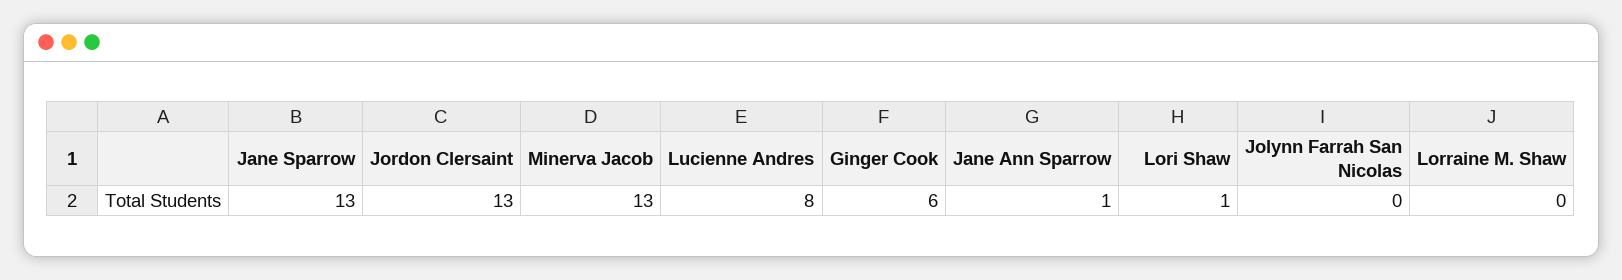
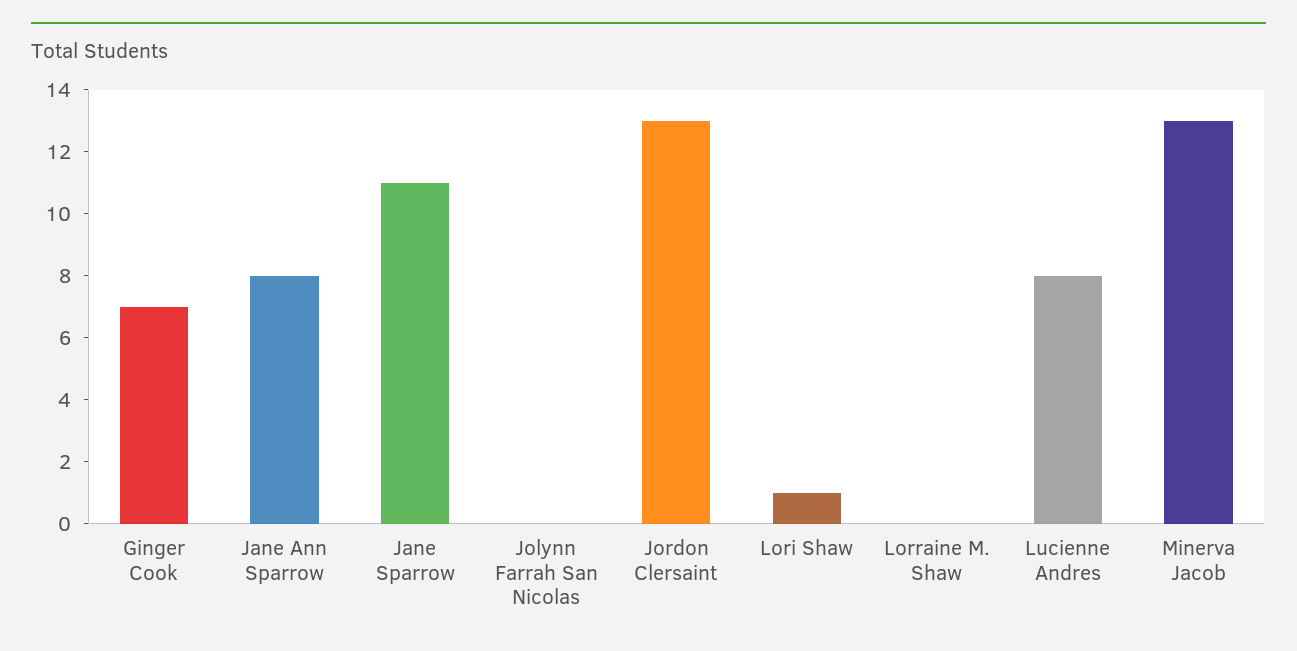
Jane Sparrow: 13 -> 11
Ginger Cook: 6 -> 7
Jane Ann Sparrow: 1 -> 8

